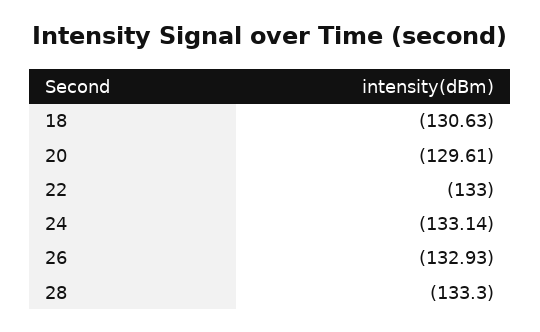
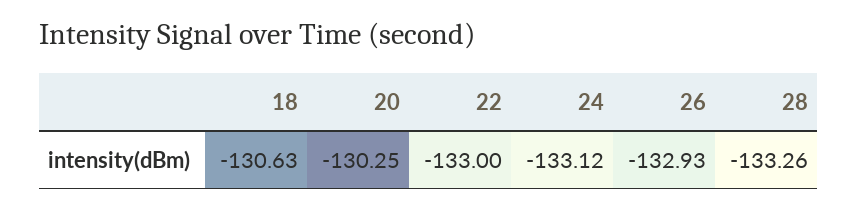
20: -129.61 -> -130.25
24: -133.14 -> -133.12
28: -133.3 -> -133.26

